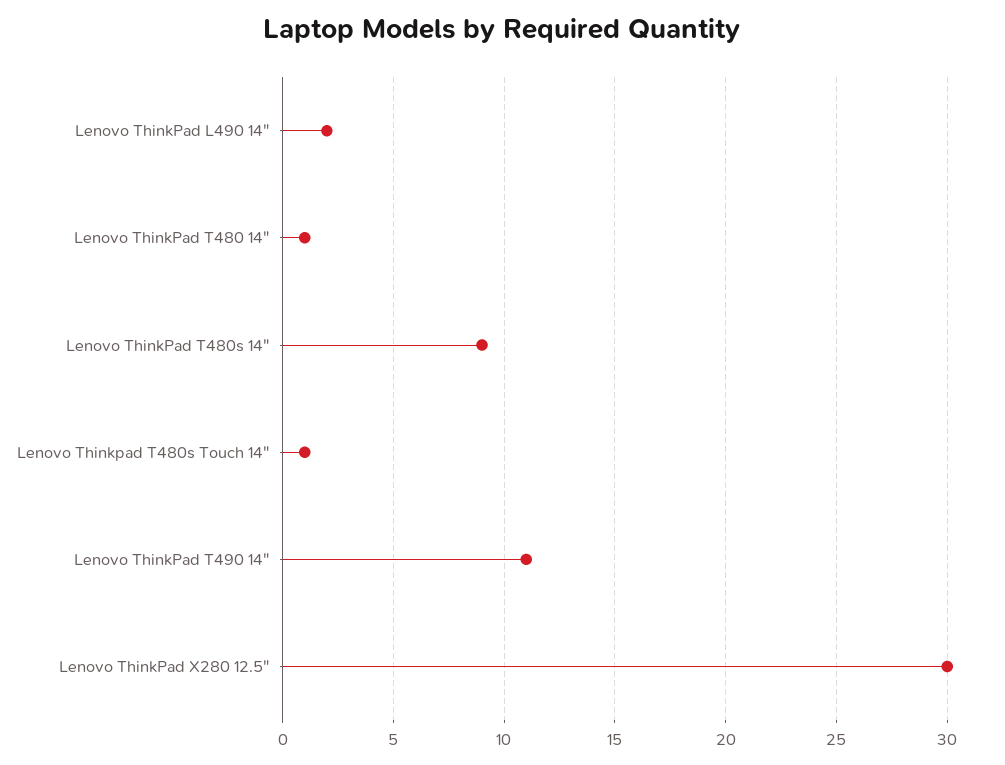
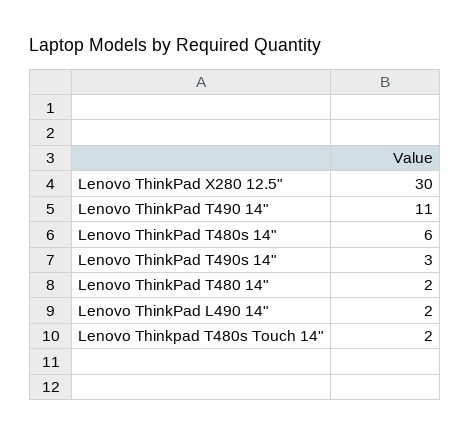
Lenovo ThinkPad T480 14": 1 -> 2
Lenovo ThinkPad T480s 14": 9 -> 6
Lenovo Thinkpad T480s Touch 14": 1 -> 2
Lenovo ThinkPad T490s 14": none -> 3

